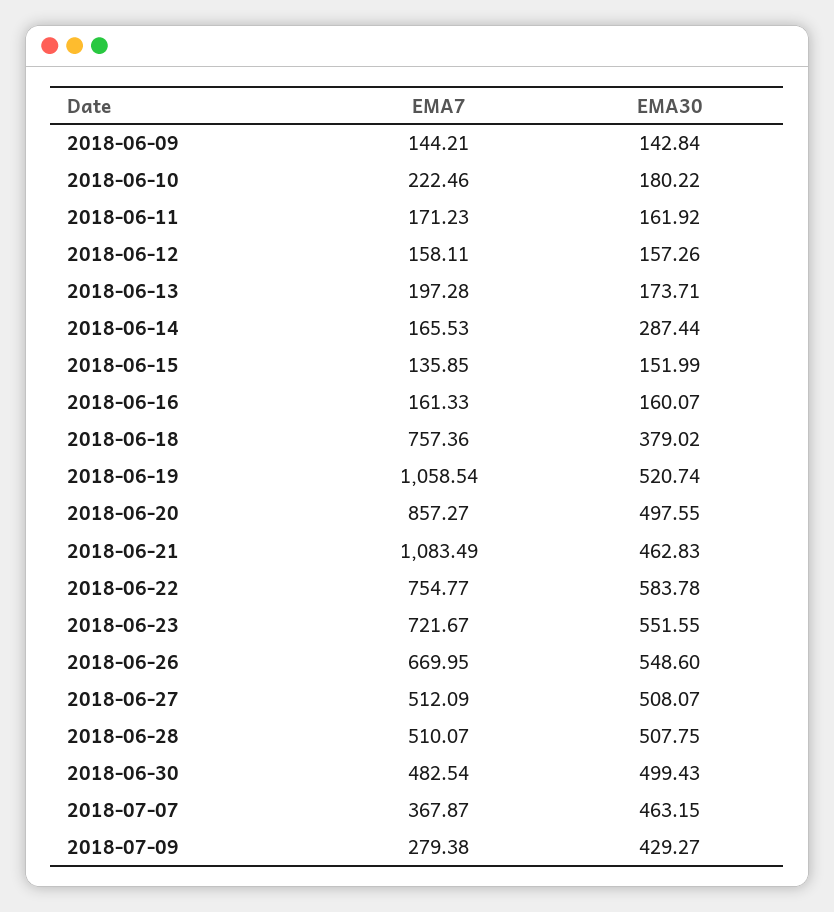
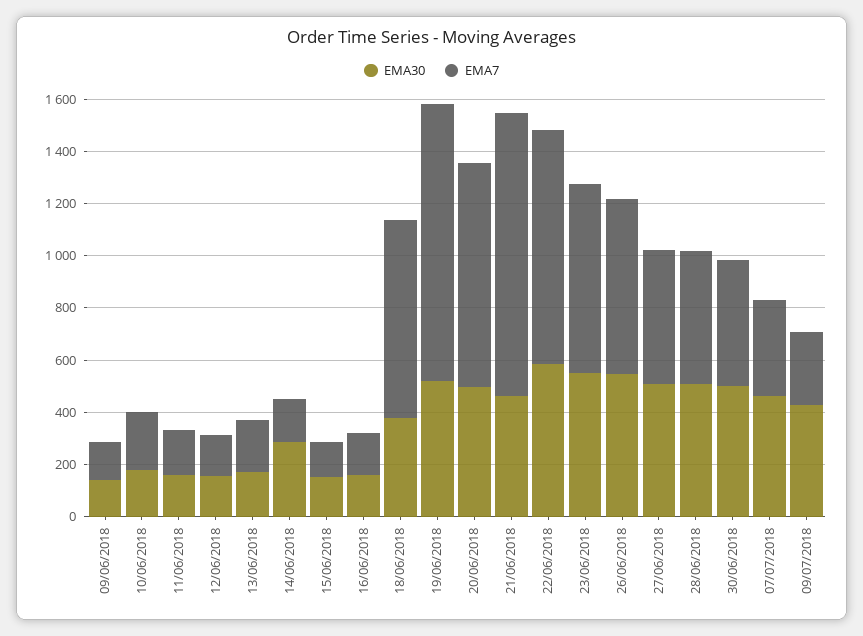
EMA7, 2018-06-22: 754.77 -> 900

